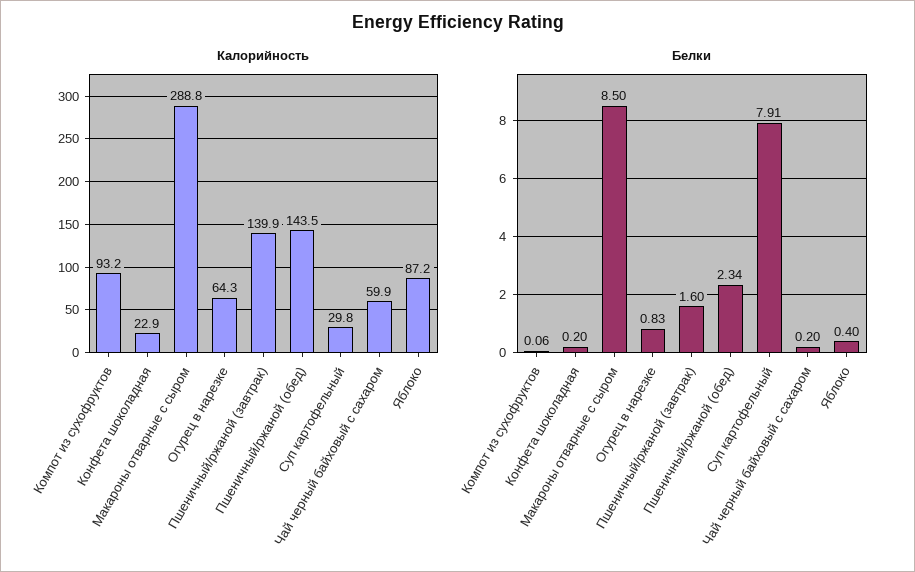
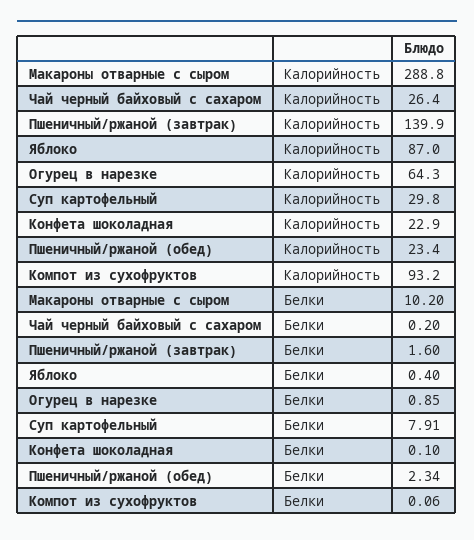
Калорийность, Пшеничный/ржаной (обед): 143.5 -> 23.4
Калорийность, Чай черный байховый с сахаром: 59.9 -> 26.4
Калорийность, Яблоко: 87.2 -> 87
Белки, Конфета шоколадная: 0.2 -> 0.1
Белки, Макароны отварные с сыром: 8.5 -> 10.2
Белки, Огурец в нарезке: 0.83 -> 0.85

